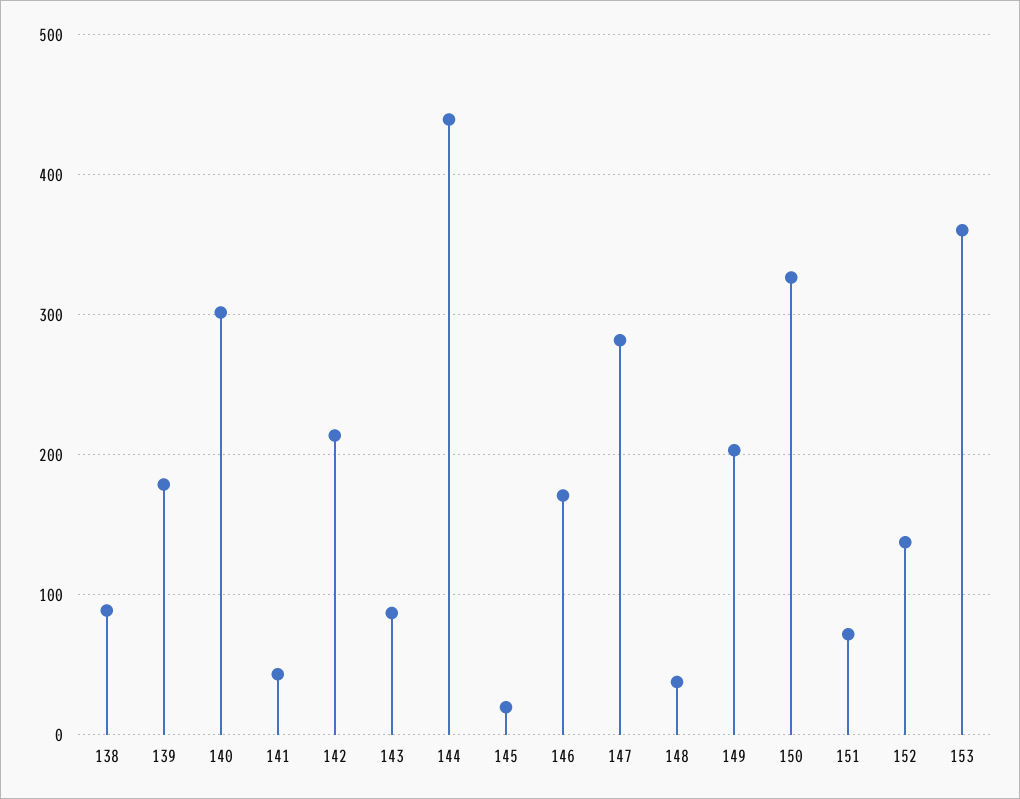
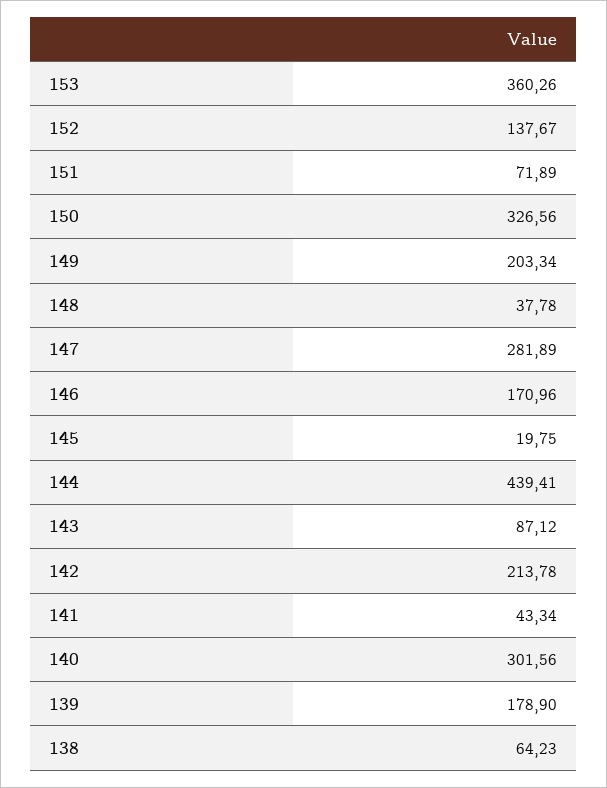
138: 90 -> 64.23

